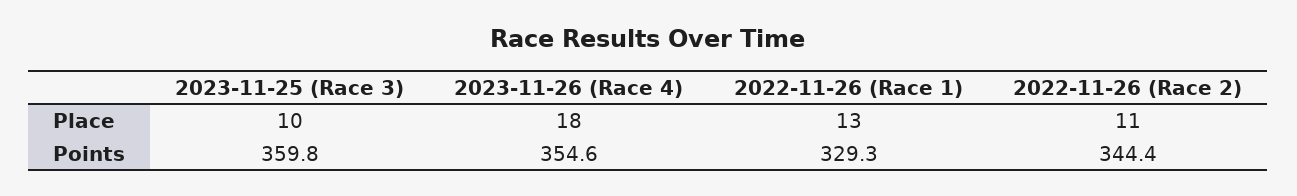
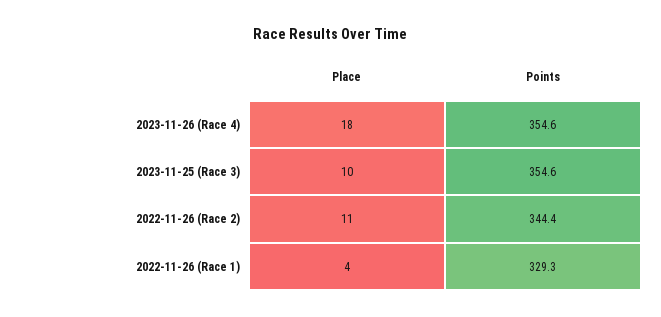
2022-11-26 (Race 1), Place: 13 -> 4
2023-11-25 (Race 3), Points: 359.8 -> 354.6

